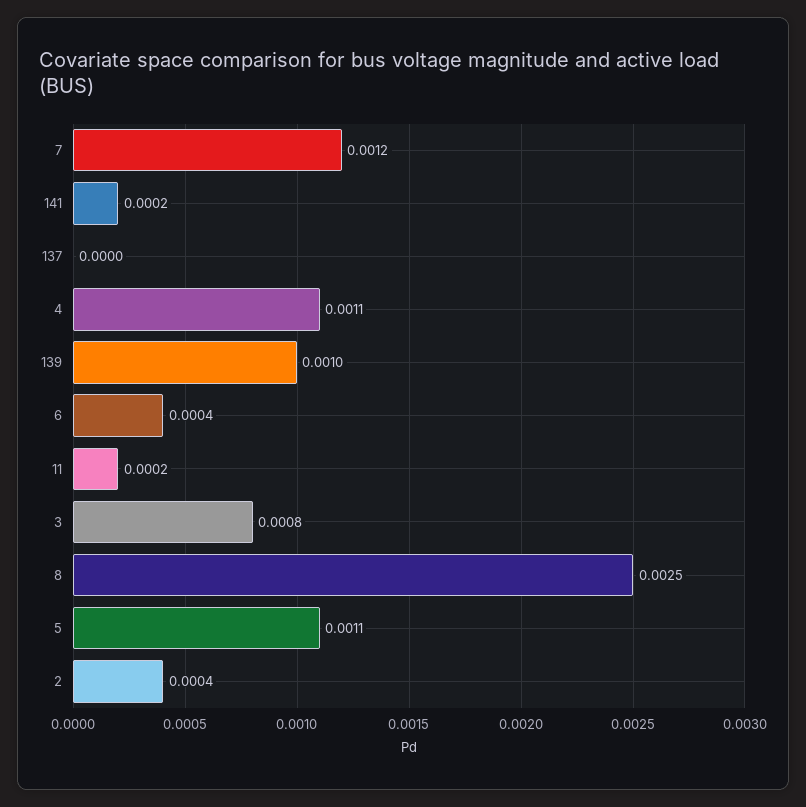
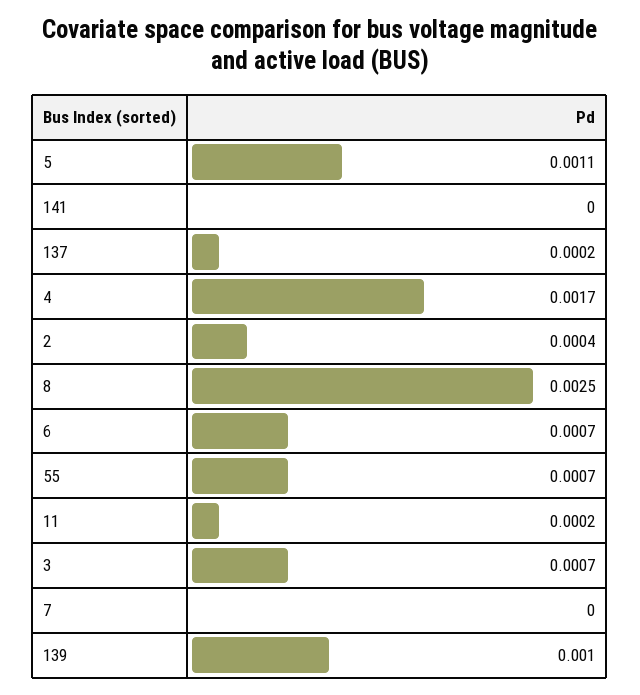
7: 0.0012 -> 0
141: 0.0002 -> 0
137: 0 -> 0.0002
4: 0.0011 -> 0.0017
6: 0.0004 -> 0.0007
3: 0.0008 -> 0.0007
55: none -> 0.0007

